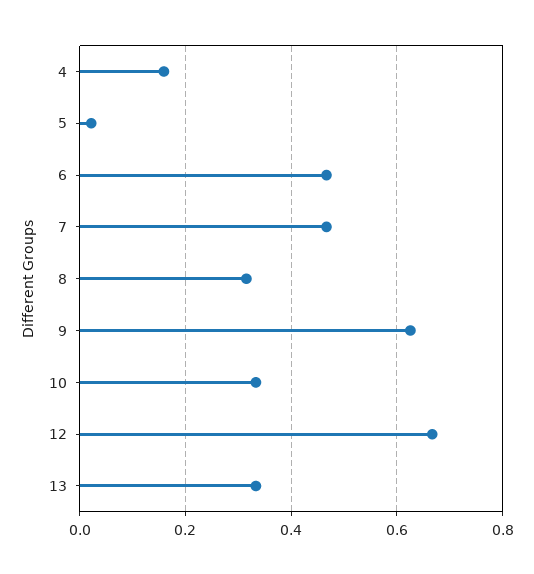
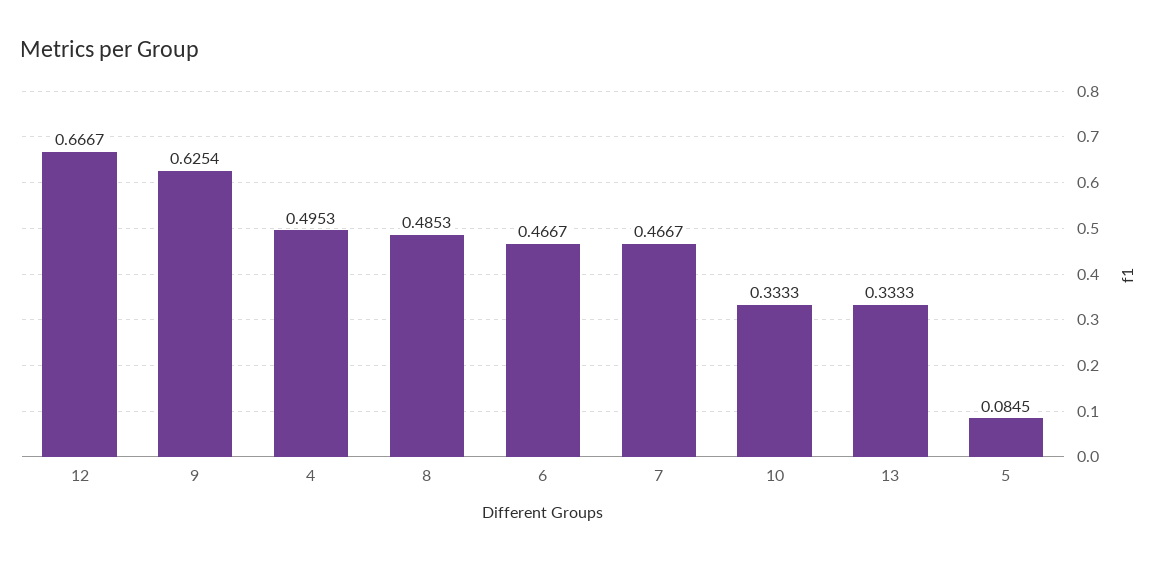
4: 0.16 -> 0.4953
5: 0.02 -> 0.0845
8: 0.32 -> 0.4853

